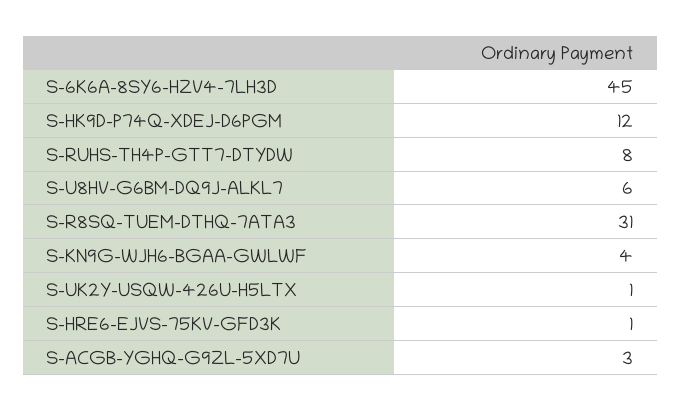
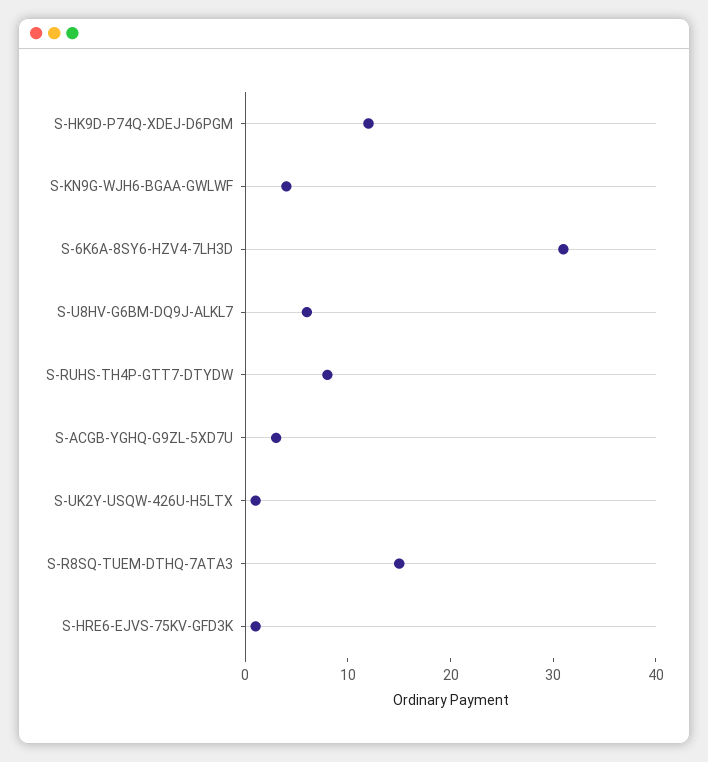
S-6K6A-8SY6-HZV4-7LH3D: 45 -> 31
S-R8SQ-TUEM-DTHQ-7ATA3: 31 -> 15

